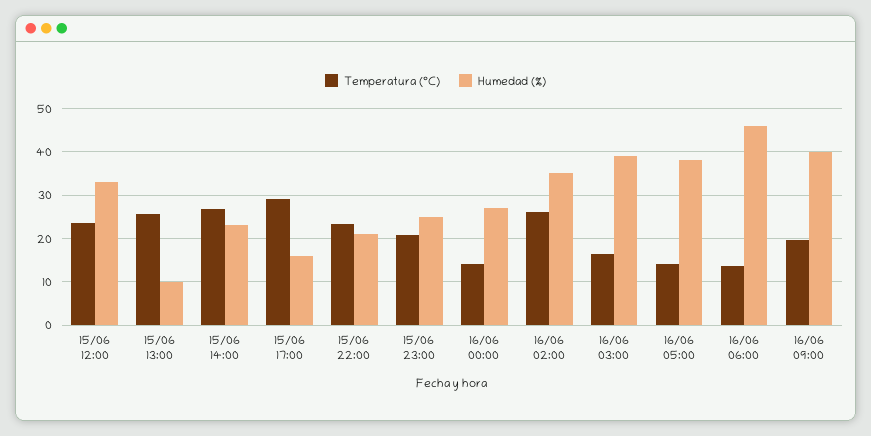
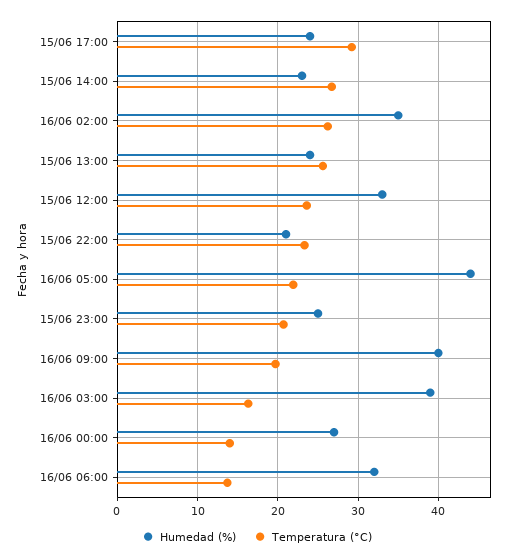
Humedad (%), 15/06 13:00: 10 -> 24
Humedad (%), 15/06 17:00: 16 -> 24
Temperatura (°C), 16/06 05:00: 14 -> 22
Humedad (%), 16/06 05:00: 38 -> 44
Humedad (%), 16/06 06:00: 46 -> 32

